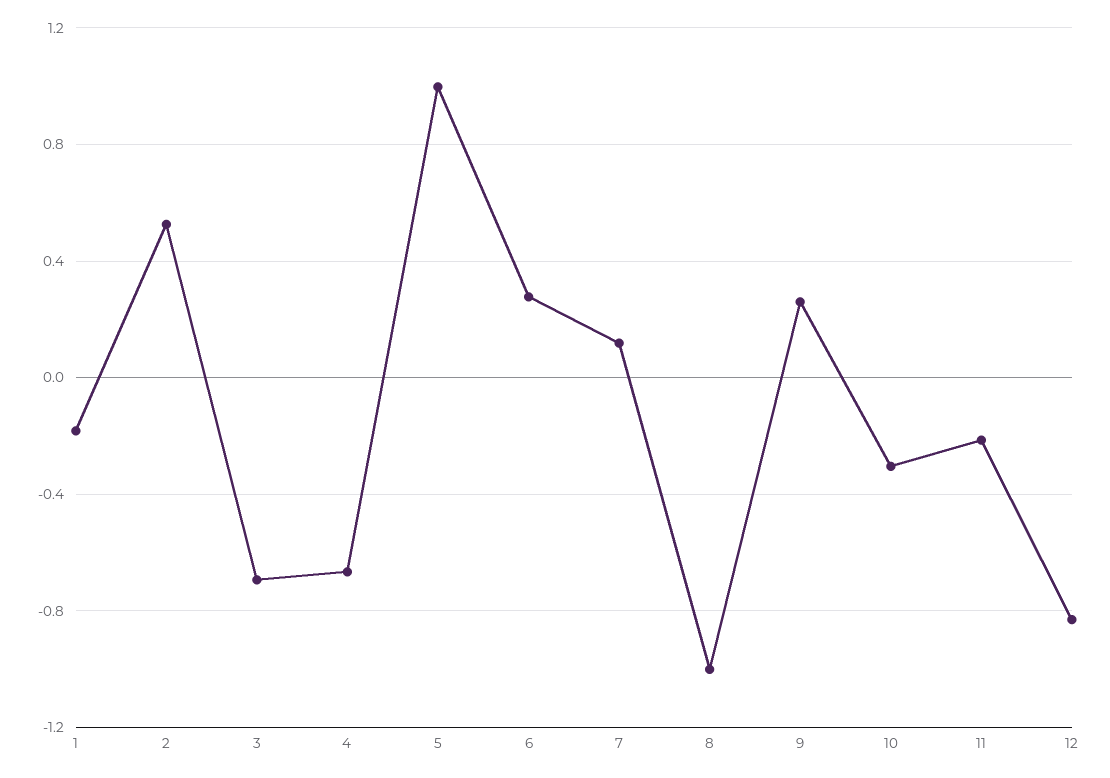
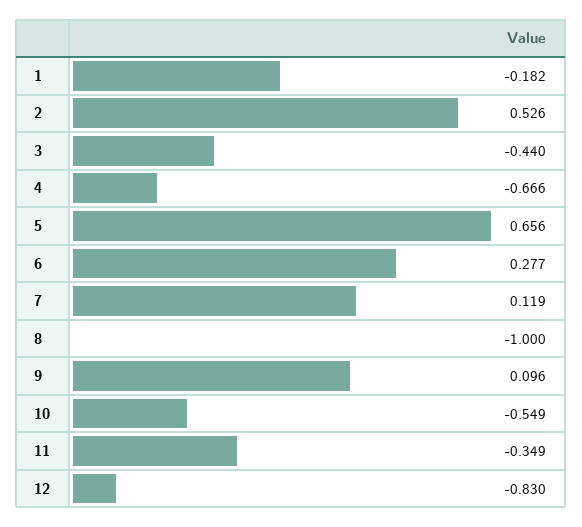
3: -0.7 -> -0.44
5: 1 -> 0.656
9: 0.25 -> 0.096
10: -0.3 -> -0.549
11: -0.2 -> -0.349

